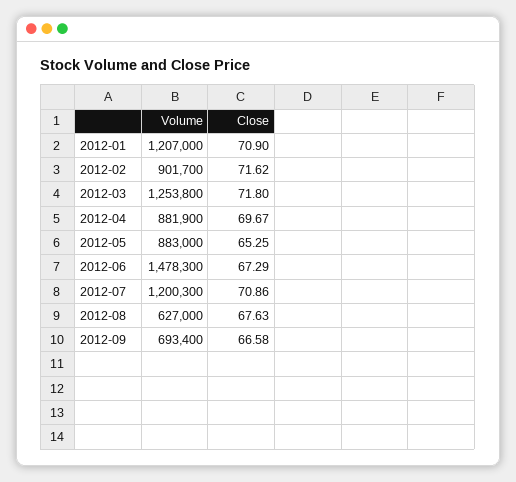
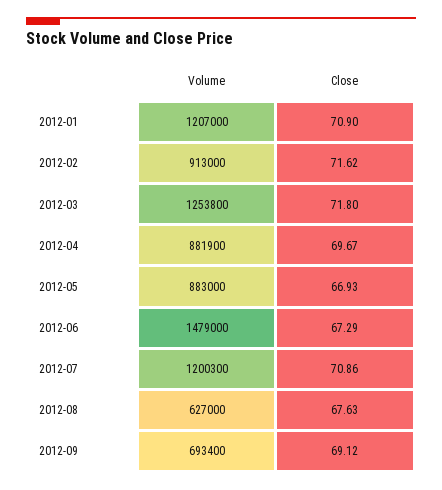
Volume, 2012-02: 901700 -> 913000
Close, 2012-05: 65.25 -> 66.93
Volume, 2012-06: 1478300 -> 1479000
Close, 2012-09: 66.58 -> 69.12

